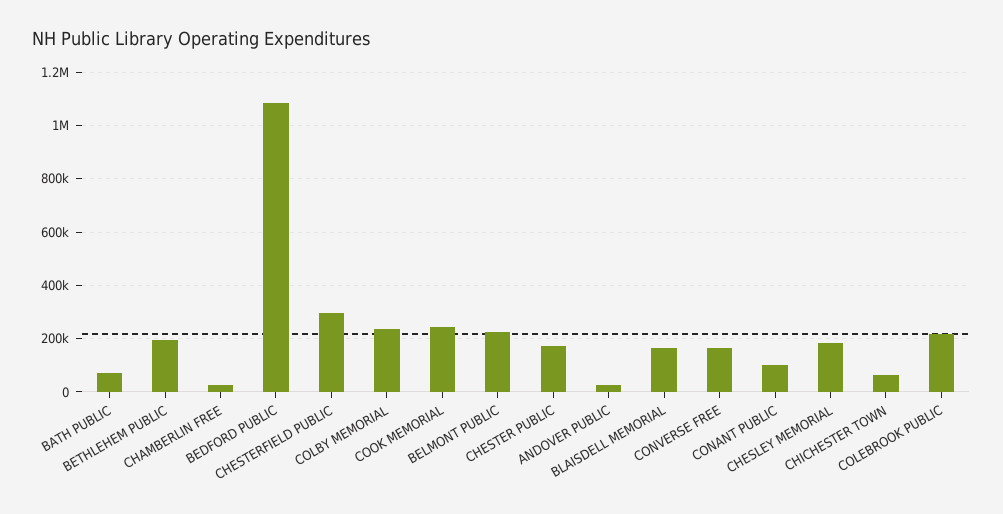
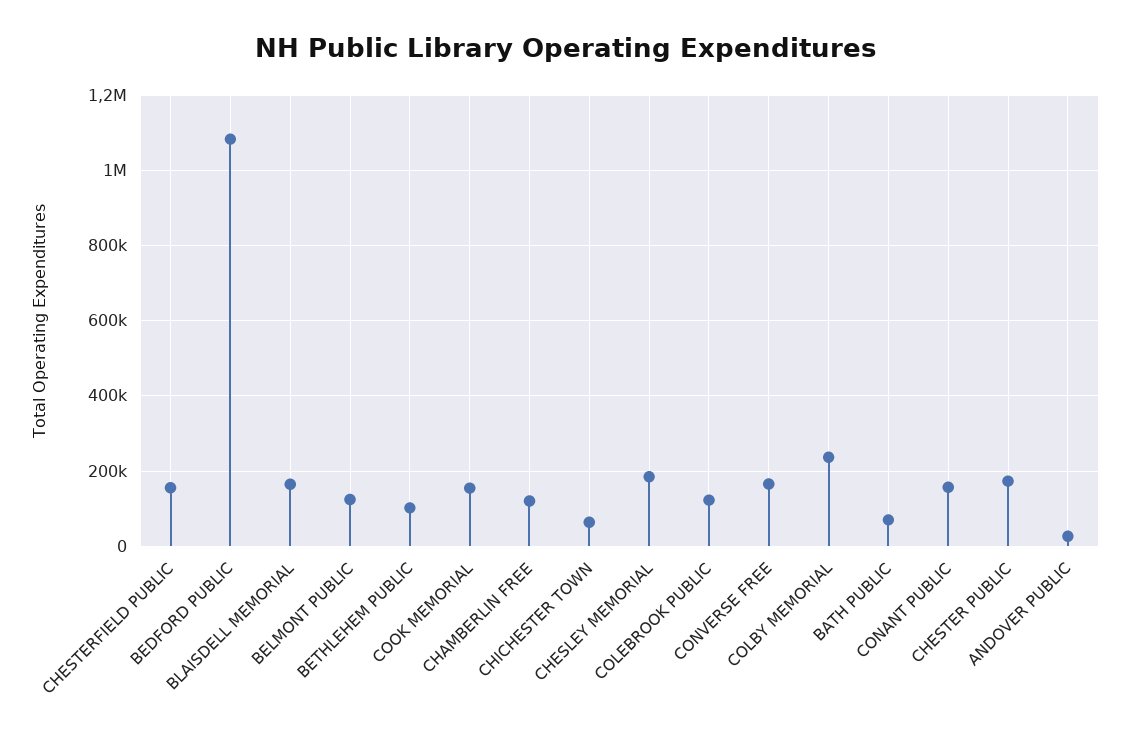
BETHLEHEM PUBLIC: 200000 -> 100000
CHAMBERLIN FREE: 25000 -> 120000
CHESTERFIELD PUBLIC: 300000 -> 160000
COOK MEMORIAL: 250000 -> 160000
BELMONT PUBLIC: 225000 -> 120000
CONANT PUBLIC: 100000 -> 160000
COLEBROOK PUBLIC: 225000 -> 120000

